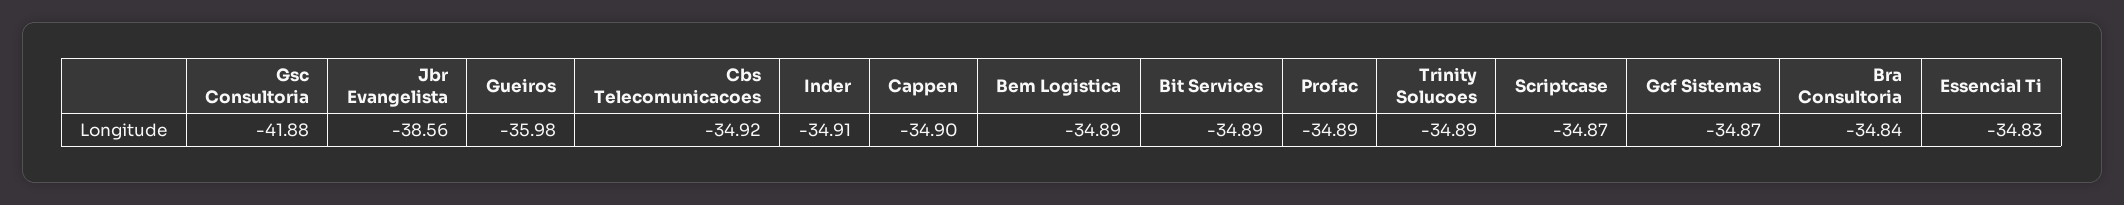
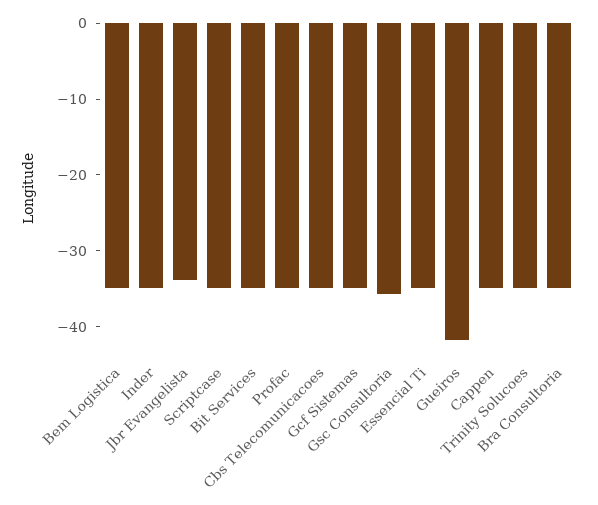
Gsc Consultoria: -41.88 -> -36
Jbr Evangelista: -38.56 -> -34
Gueiros: -35.98 -> -42

